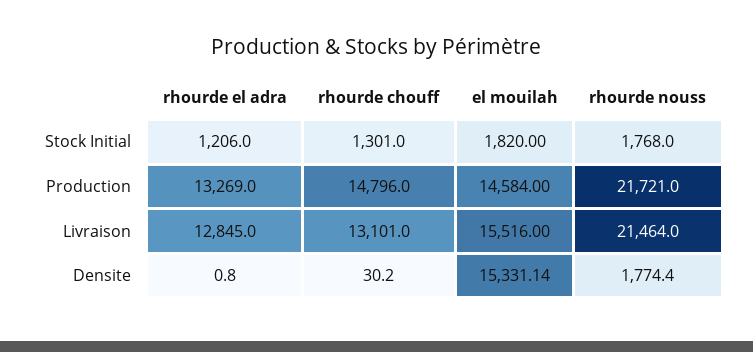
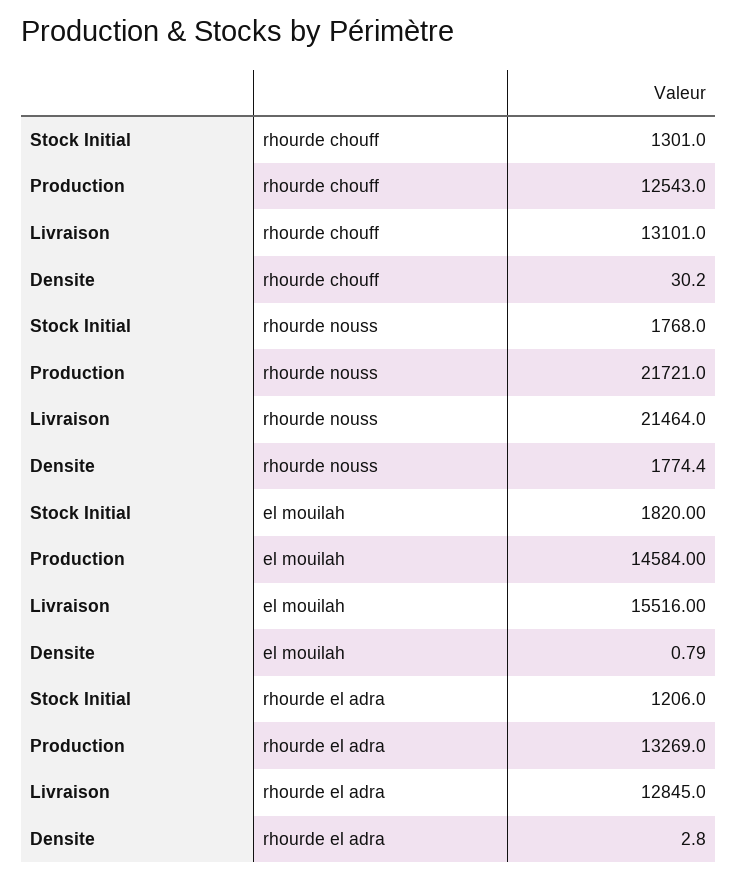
rhourde chouff, Production: 14796 -> 12543
rhourde el adra, Densite: 0.8 -> 2.8
el mouilah, Densite: 15331.14 -> 0.79

